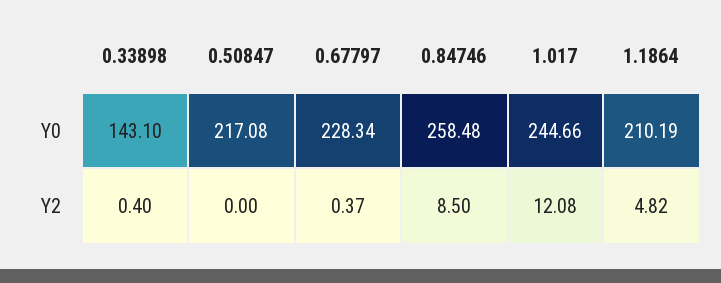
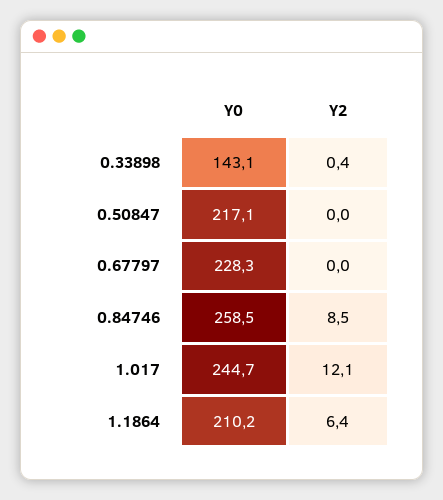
0.67797, Y2: 0.37 -> 0
1.1864, Y2: 4.82 -> 6.4

